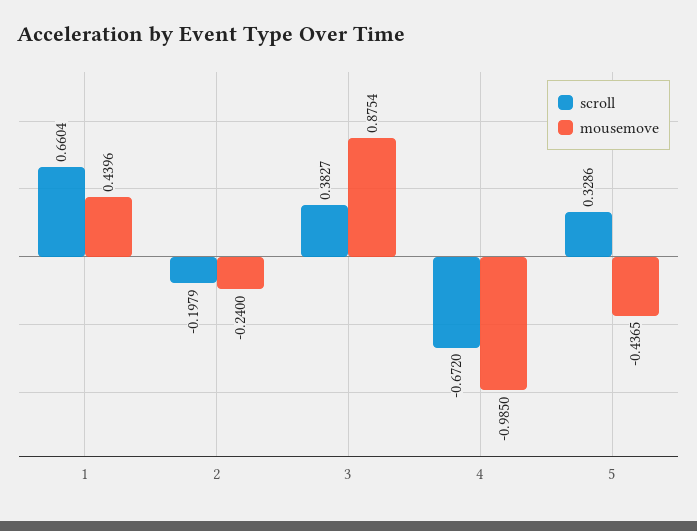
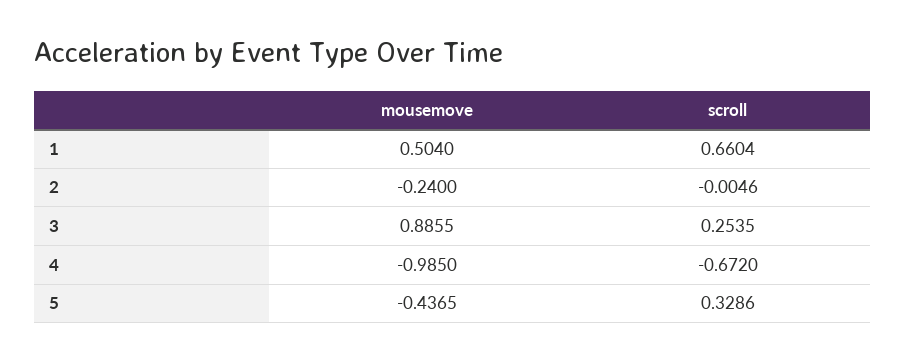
mousemove, 1: 0.4396 -> 0.504
scroll, 2: -0.1979 -> -0.0046
scroll, 3: 0.3827 -> 0.2535
mousemove, 3: 0.8754 -> 0.8855

